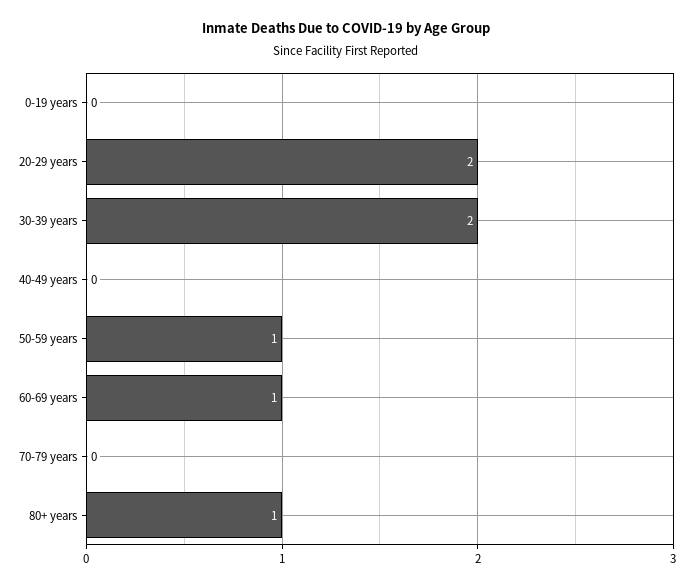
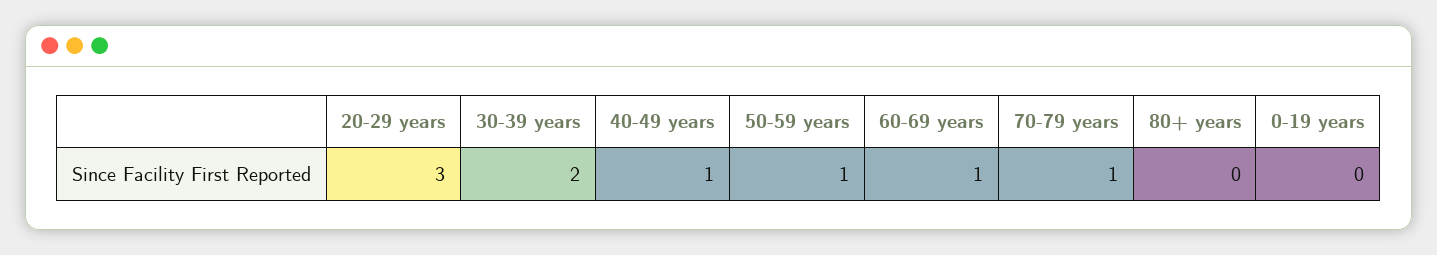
20-29 years: 2 -> 3
40-49 years: 0 -> 1
70-79 years: 0 -> 1
80+ years: 1 -> 0

